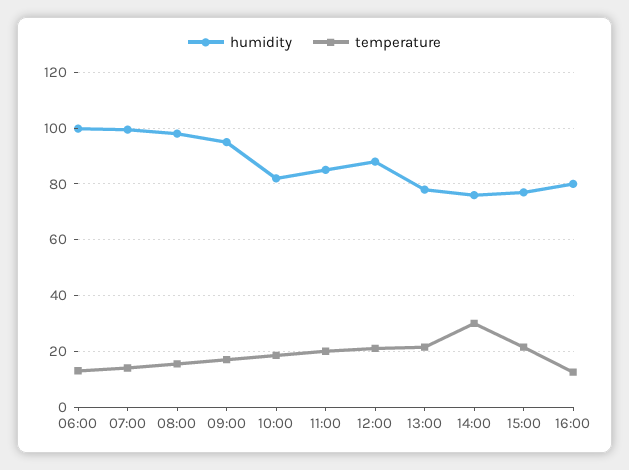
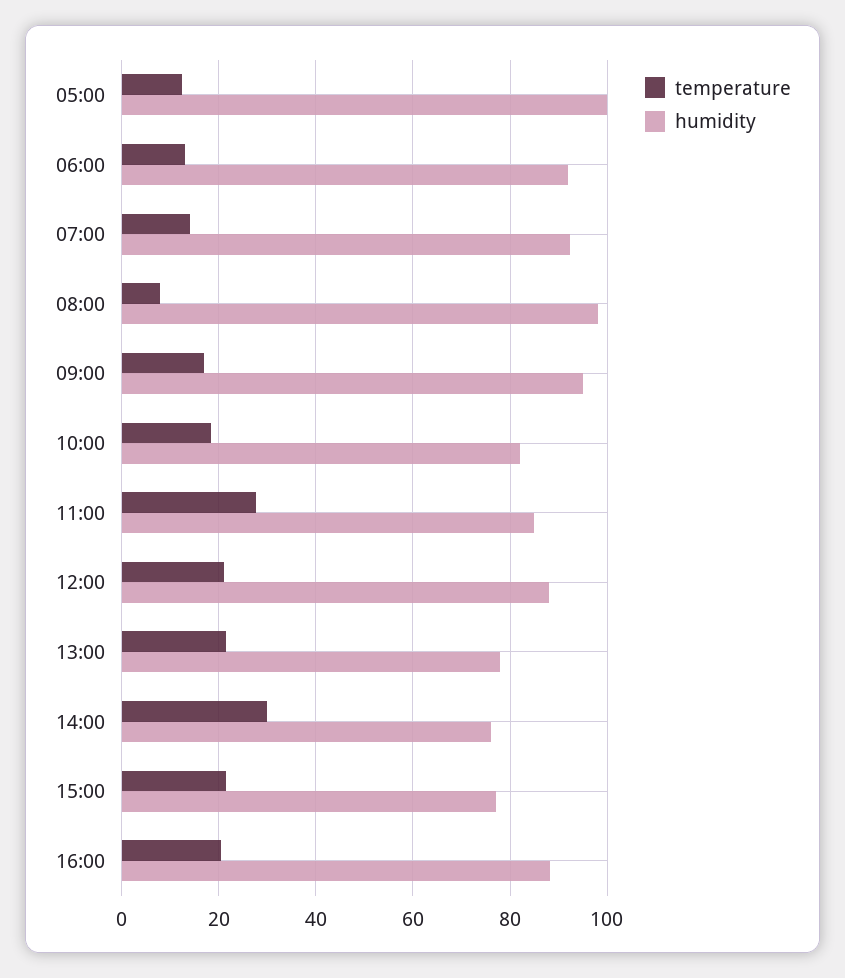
humidity, 06:00: 100 -> 92
humidity, 07:00: 100 -> 92
temperature, 08:00: 15 -> 8
temperature, 11:00: 20 -> 28
humidity, 16:00: 80 -> 88
temperature, 16:00: 12.5 -> 20
temperature, 05:00: none -> 12
humidity, 05:00: none -> 100

